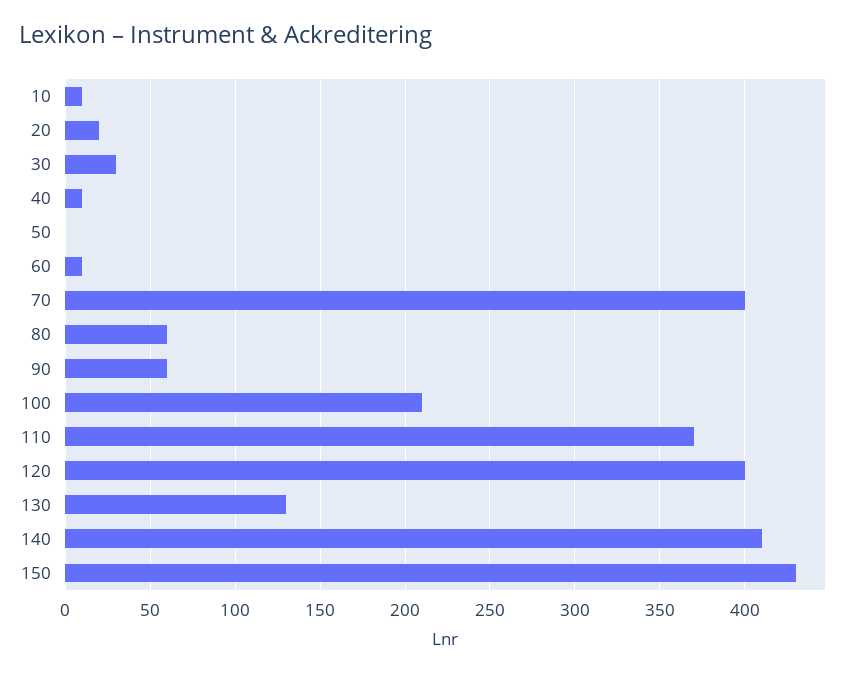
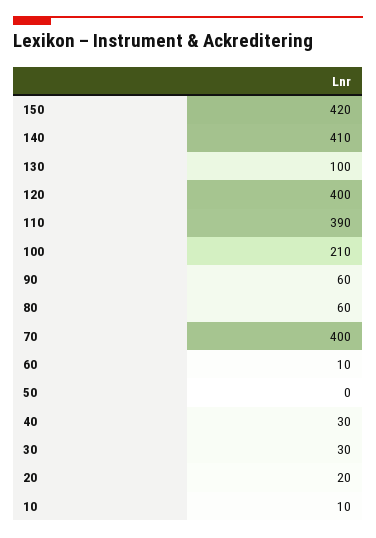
40: 10 -> 30
110: 370 -> 390
130: 130 -> 100
150: 430 -> 420

